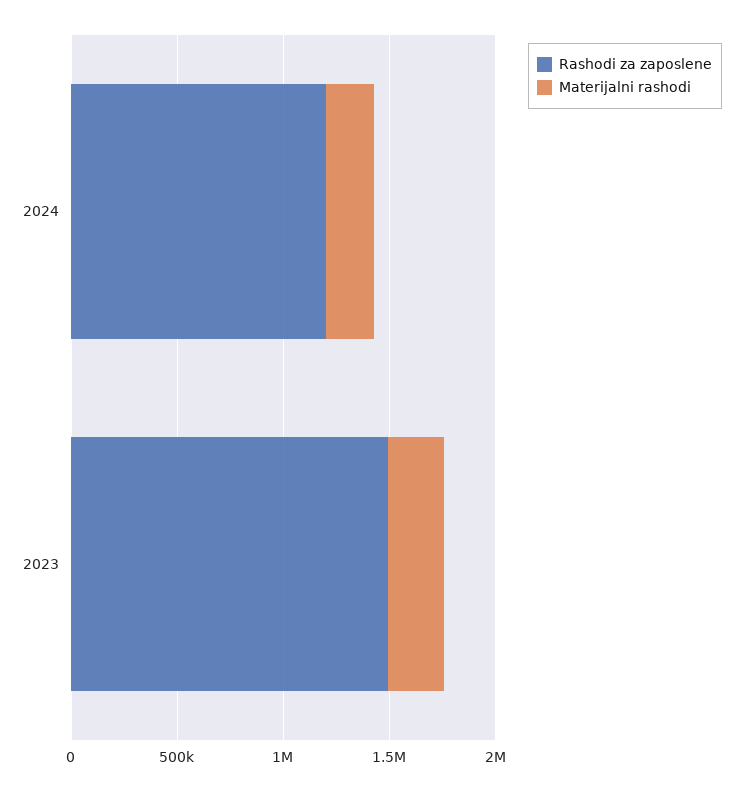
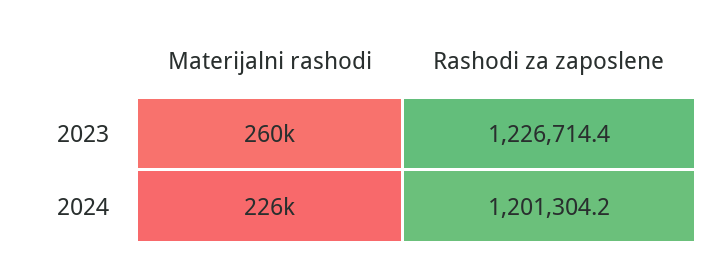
Rashodi za zaposlene, 2023: 1500000 -> 1226714.4

